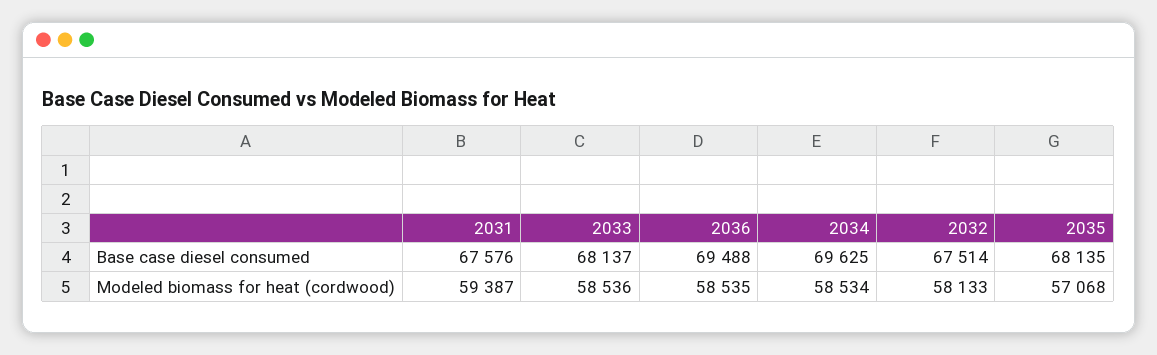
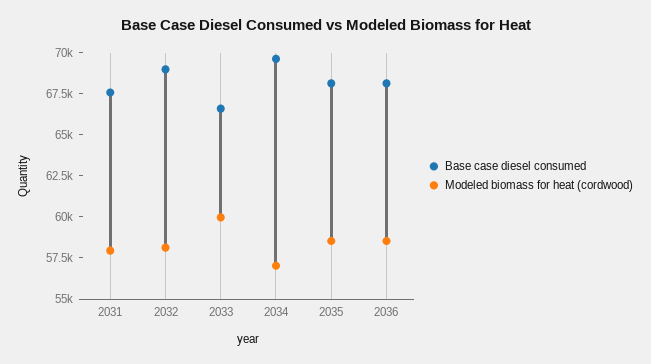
Base case diesel consumed, 2033: 68137 -> 66500
Base case diesel consumed, 2036: 69488 -> 68000
Base case diesel consumed, 2032: 67514 -> 69000
Modeled biomass for heat (cordwood), 2031: 59387 -> 58000
Modeled biomass for heat (cordwood), 2033: 58536 -> 60000
Modeled biomass for heat (cordwood), 2034: 58534 -> 57000
Modeled biomass for heat (cordwood), 2035: 57068 -> 58500

